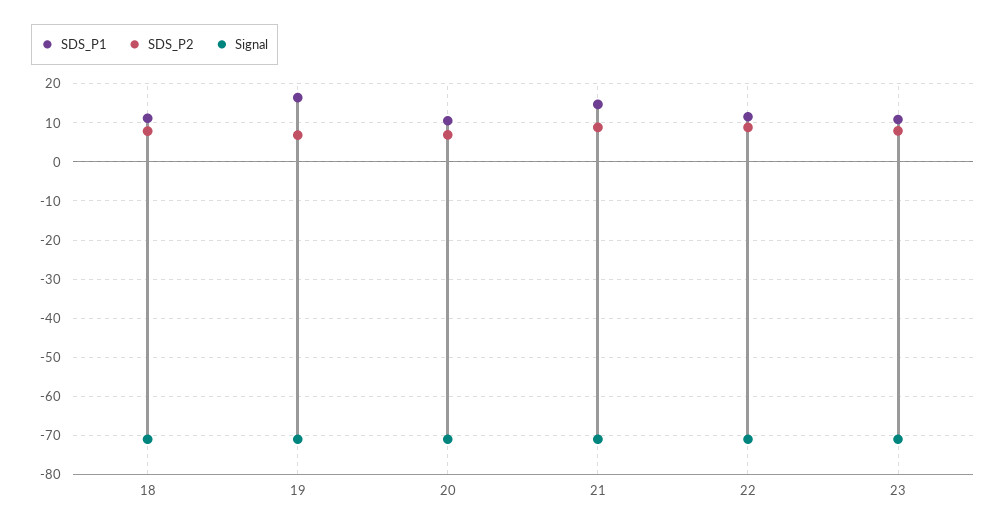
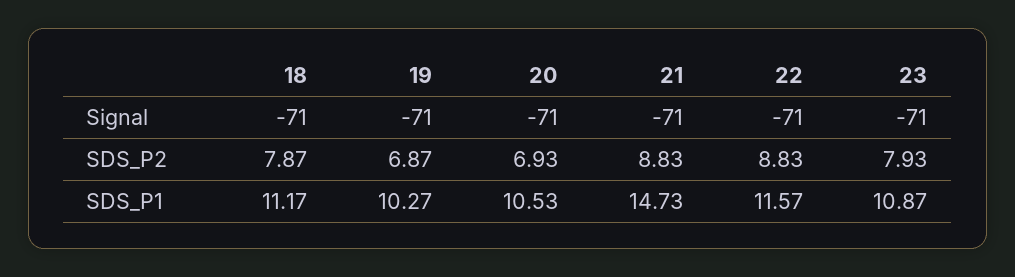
SDS_P1, 19: 16 -> 10.27

